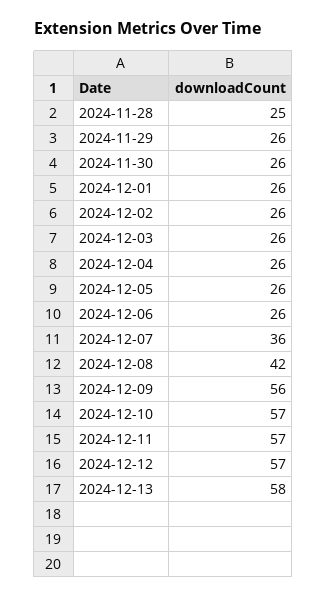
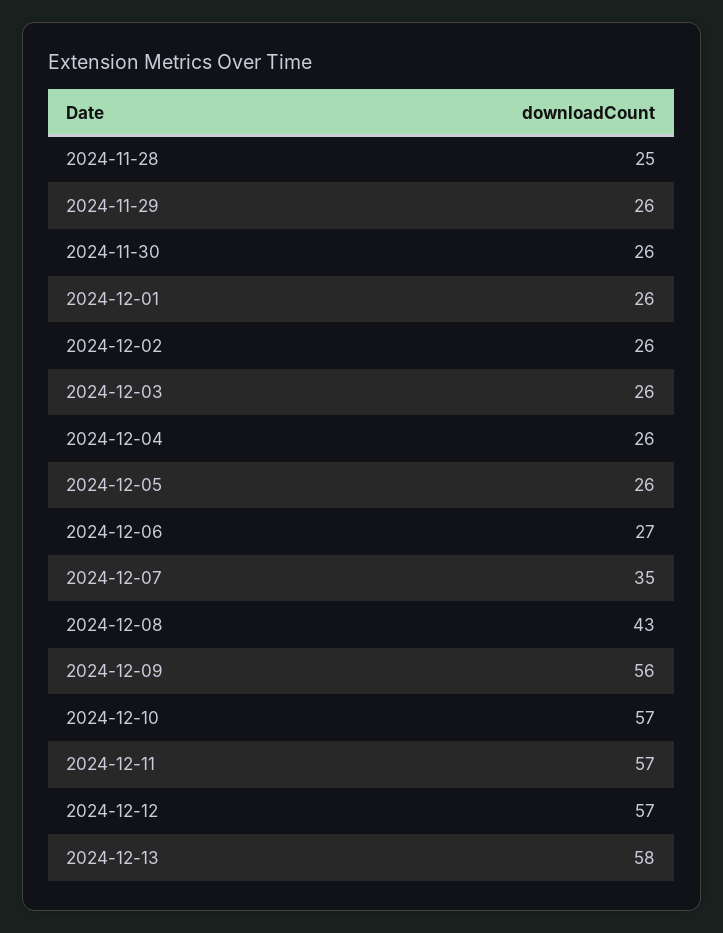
2024-12-06: 26 -> 27
2024-12-07: 36 -> 35
2024-12-08: 42 -> 43

